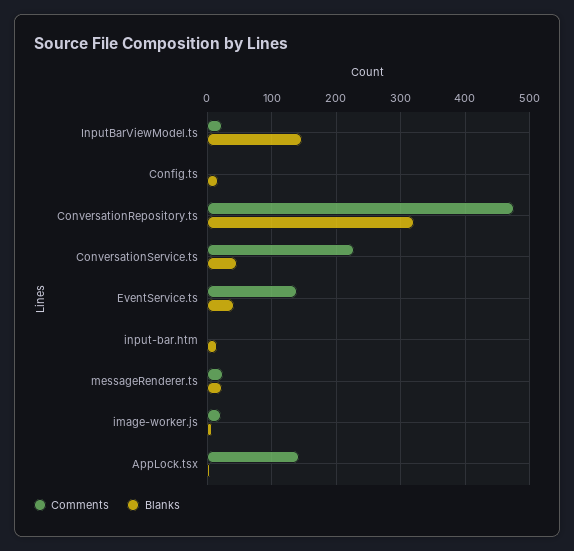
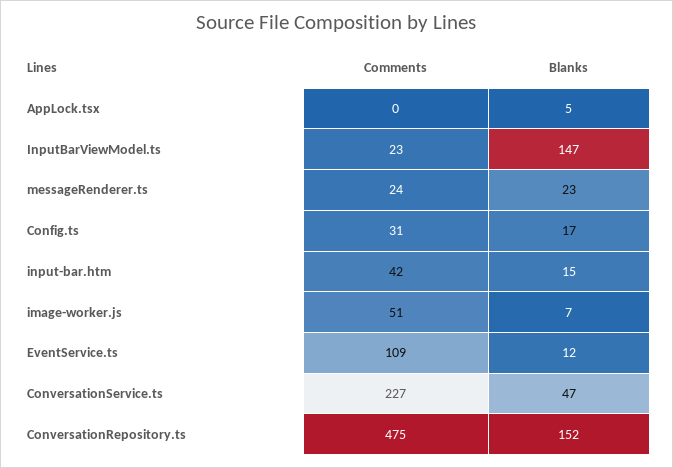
Comments, Config.ts: 0 -> 31
Blanks, ConversationRepository.ts: 320 -> 152
Comments, EventService.ts: 140 -> 109
Blanks, EventService.ts: 40 -> 12
Comments, input-bar.htm: 0 -> 42
Comments, image-worker.js: 20 -> 51
Comments, AppLock.tsx: 140 -> 0

